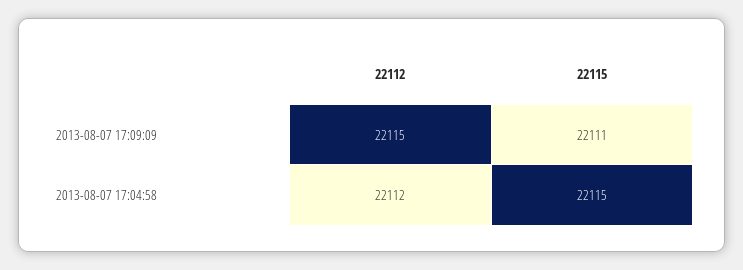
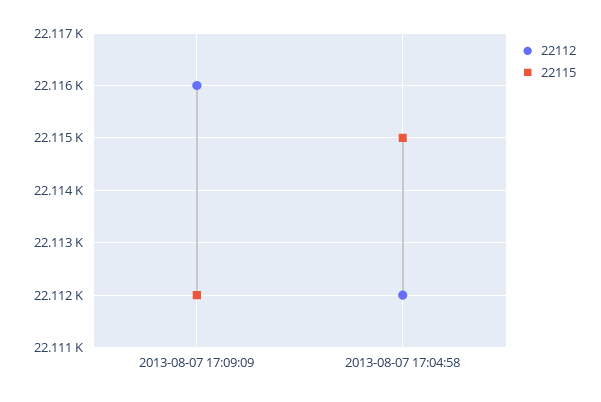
22112, 2013-08-07 17:09:09: 22115 -> 22116
22115, 2013-08-07 17:09:09: 22111 -> 22112

